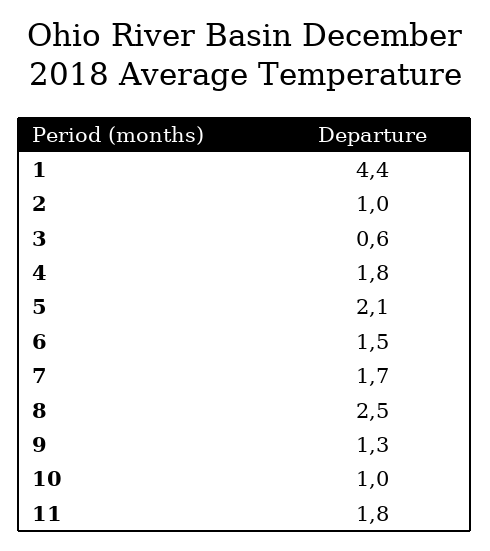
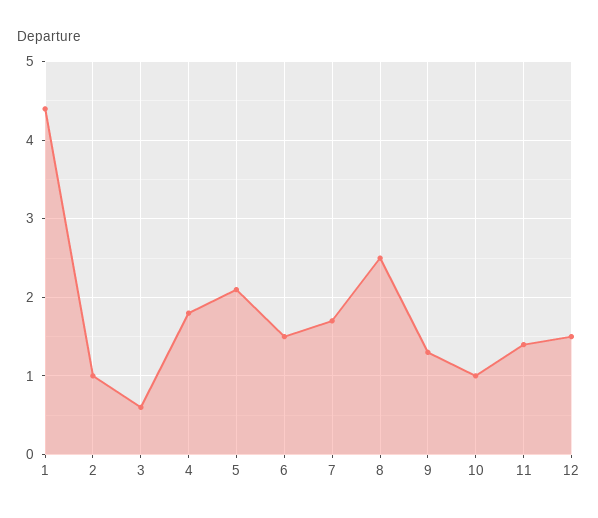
11: 1.8 -> 1.4
12: none -> 1.5

